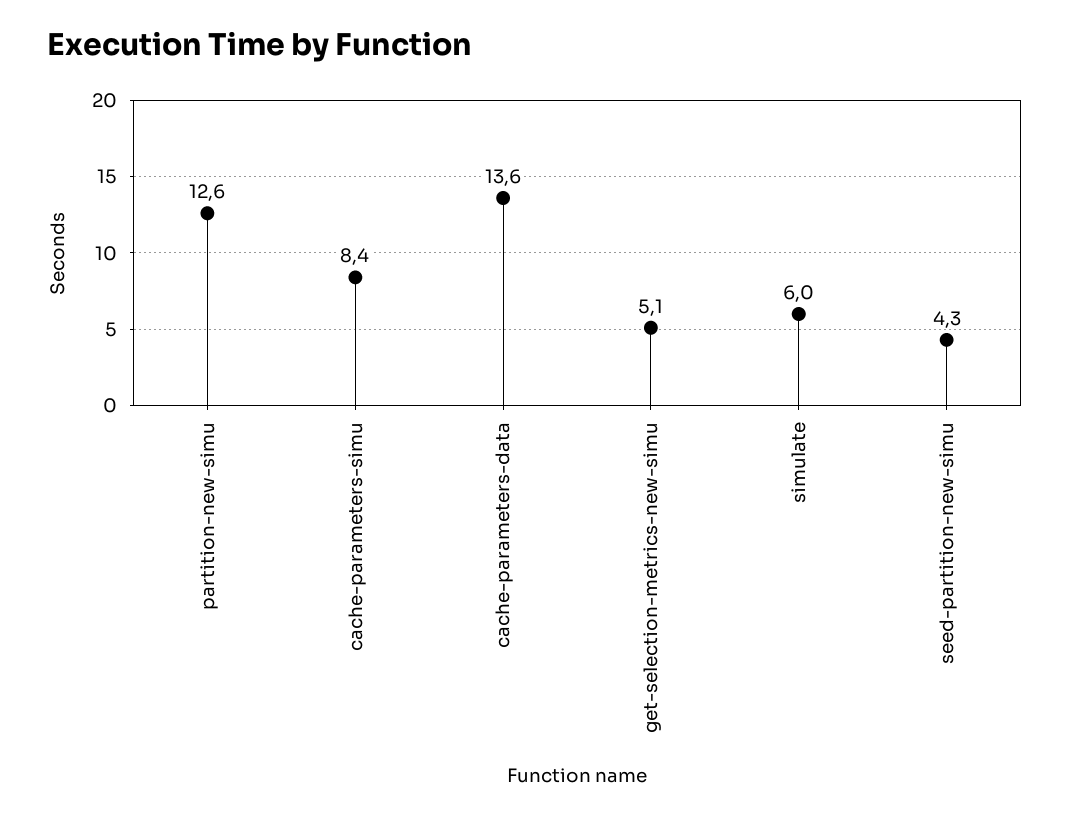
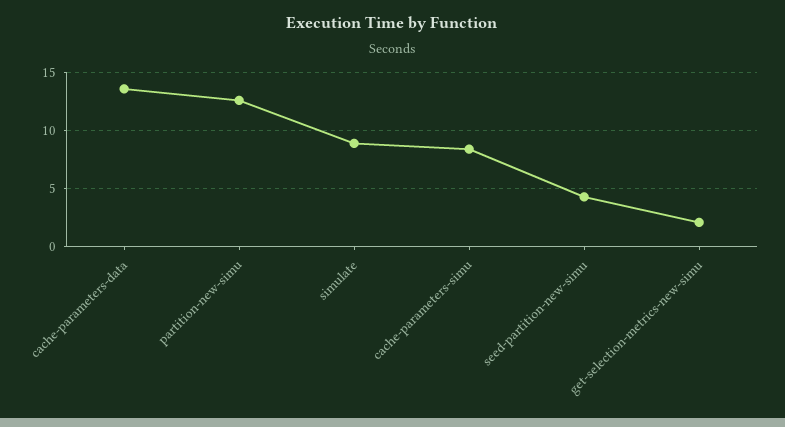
get-selection-metrics-new-simu: 5.1 -> 2
simulate: 6 -> 9

